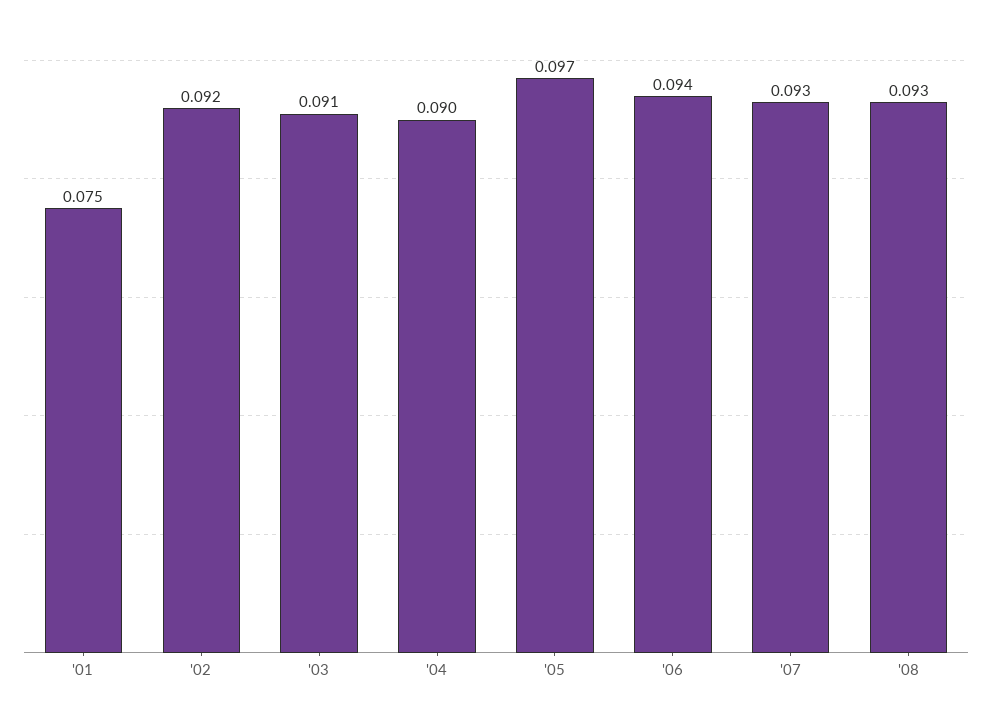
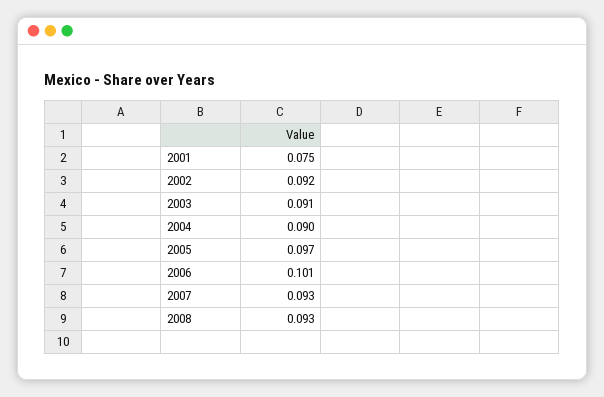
'06: 0.094 -> 0.101

